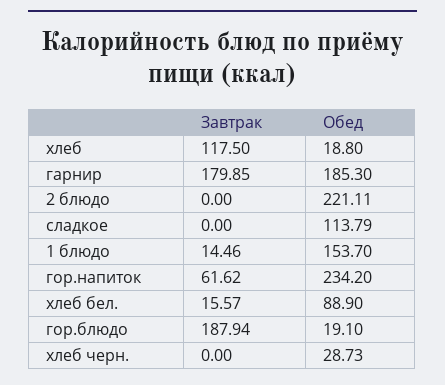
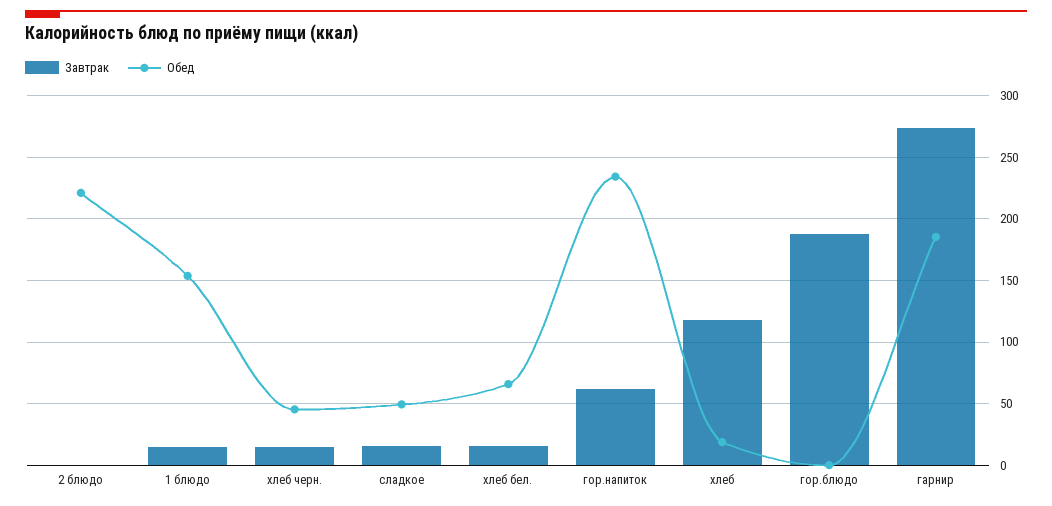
Завтрак, гарнир: 179.85 -> 275
Завтрак, сладкое: 0 -> 15
Обед, сладкое: 113.79 -> 50
Обед, хлеб бел.: 88.9 -> 65
Обед, гор.блюдо: 19.1 -> 0
Завтрак, хлеб черн.: 0 -> 15
Обед, хлеб черн.: 28.73 -> 45

